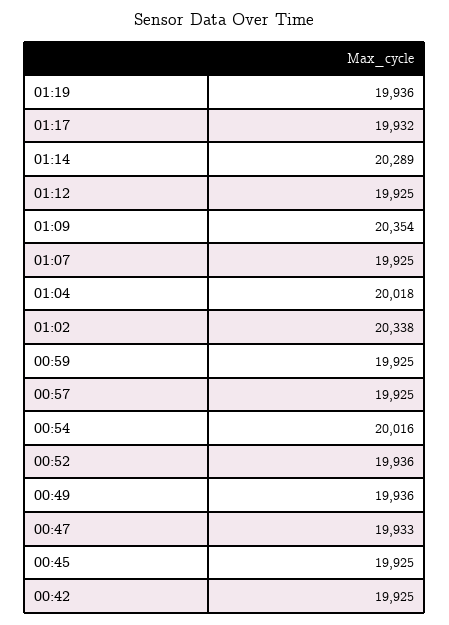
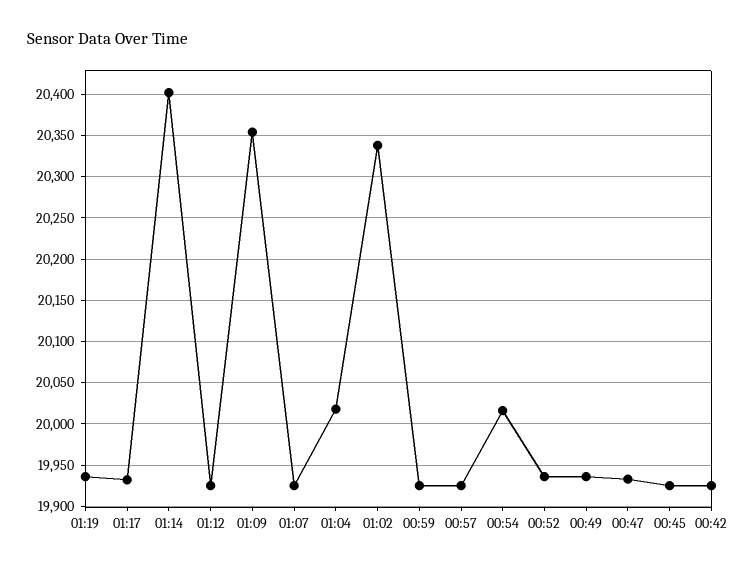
01:14: 20289 -> 20400

